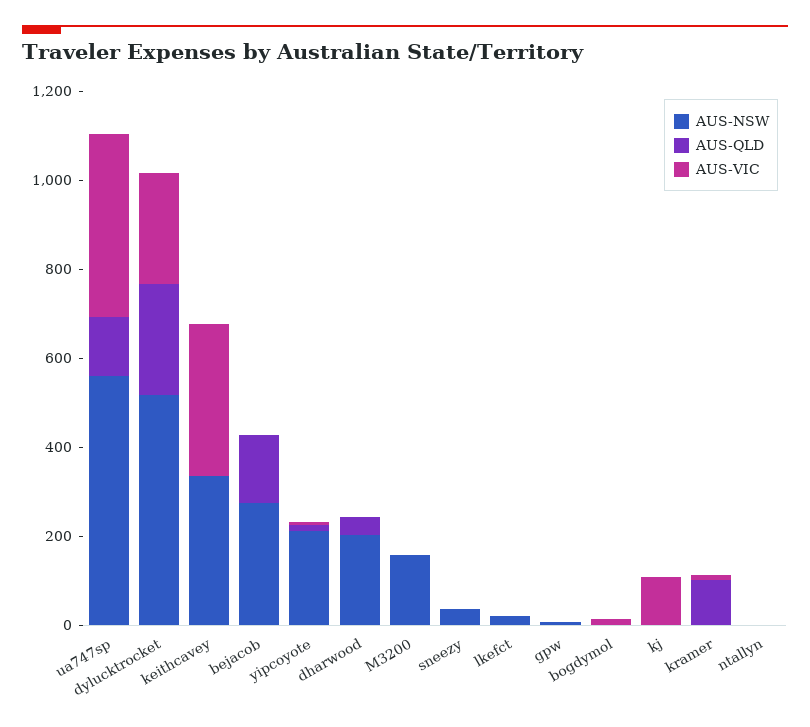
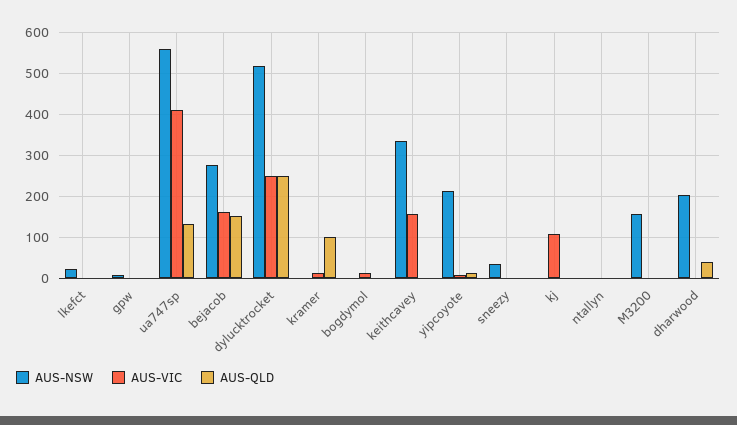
AUS-VIC, keithcavey: 350 -> 160
AUS-VIC, bejacob: 0 -> 160

